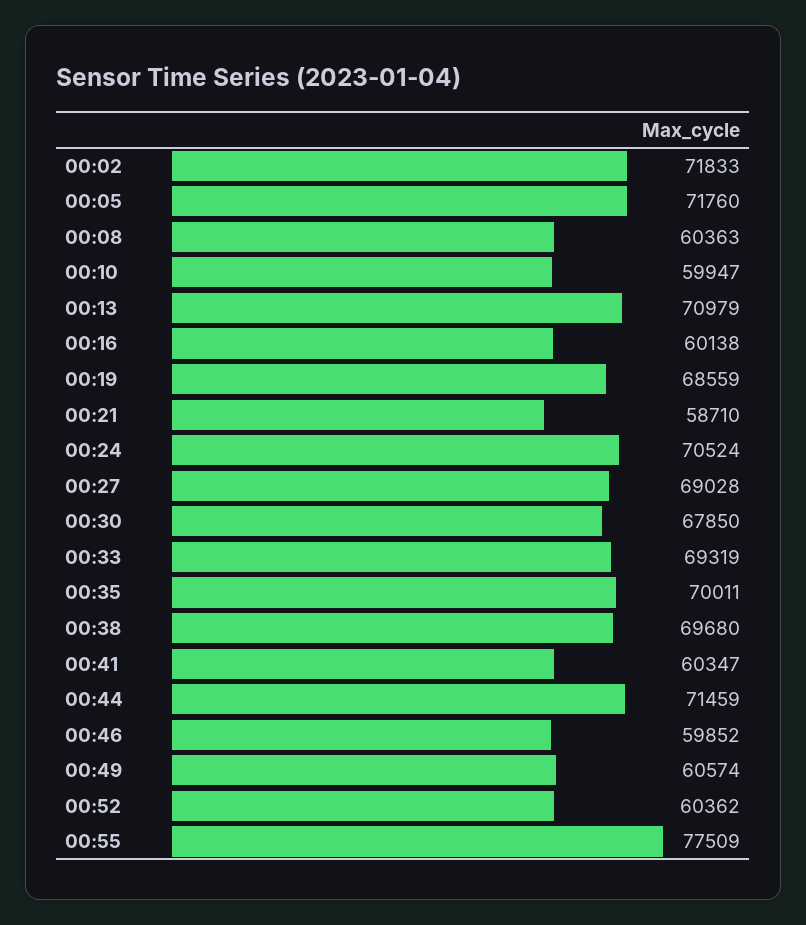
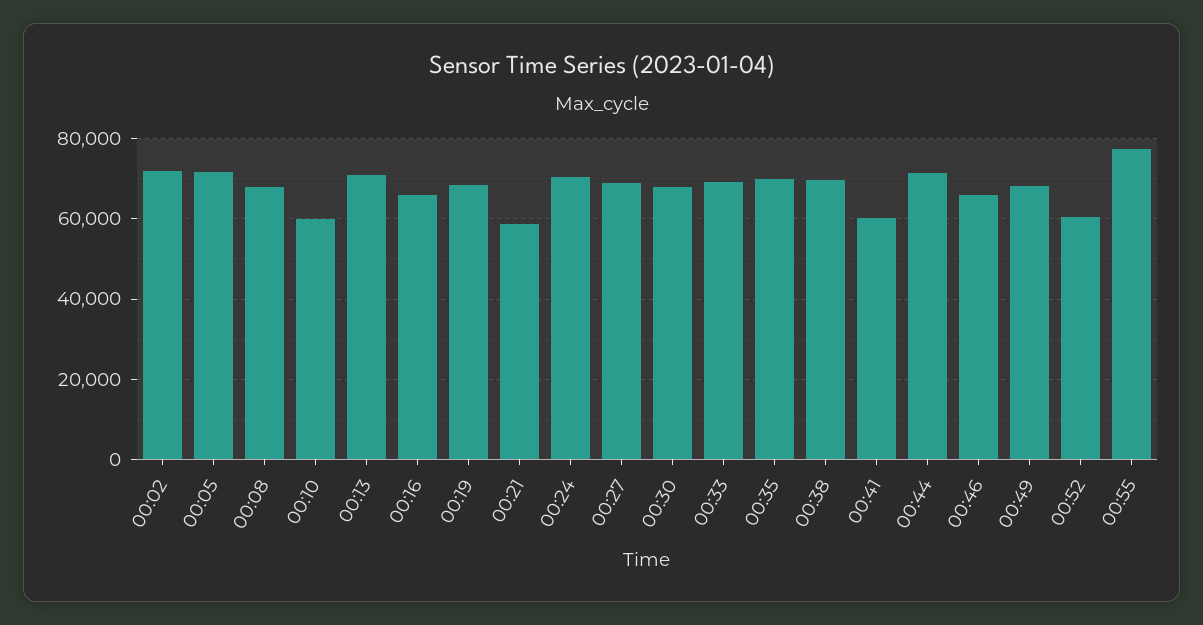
00:08: 60363 -> 68000
00:16: 60138 -> 66000
00:46: 59852 -> 66000
00:49: 60574 -> 68000

